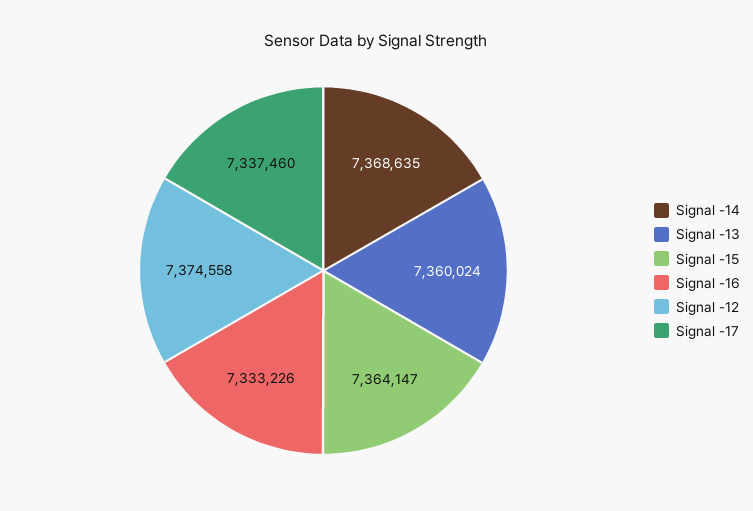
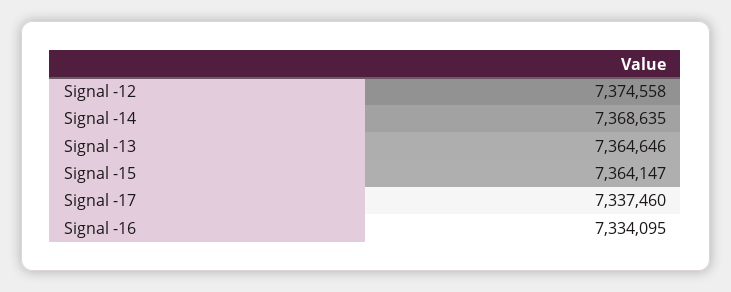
Signal -13: 7360024 -> 7364646
Signal -16: 7333226 -> 7334095

